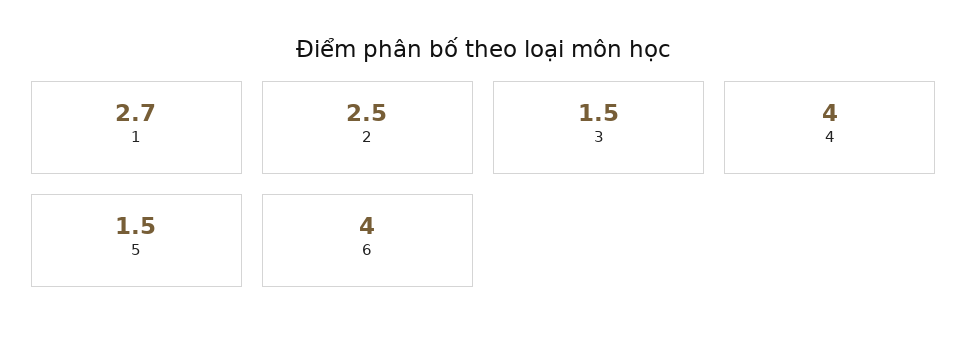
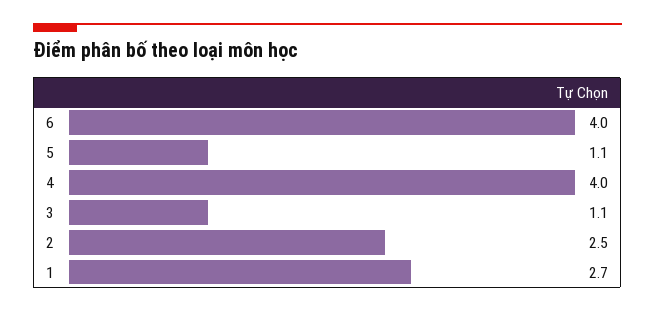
3: 1.5 -> 1.1
5: 1.5 -> 1.1

